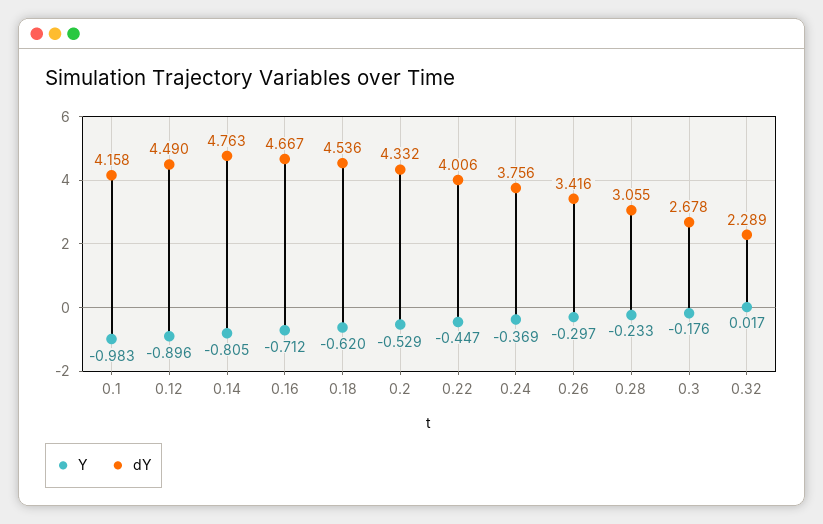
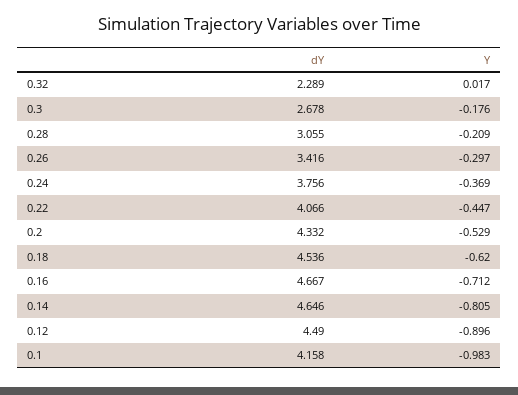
dY, 0.14: 4.763 -> 4.646
dY, 0.22: 4.006 -> 4.066
Y, 0.28: -0.233 -> -0.209

